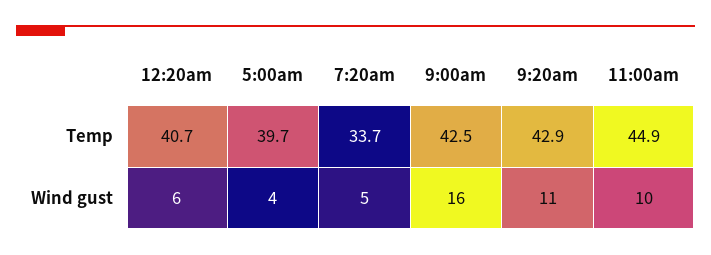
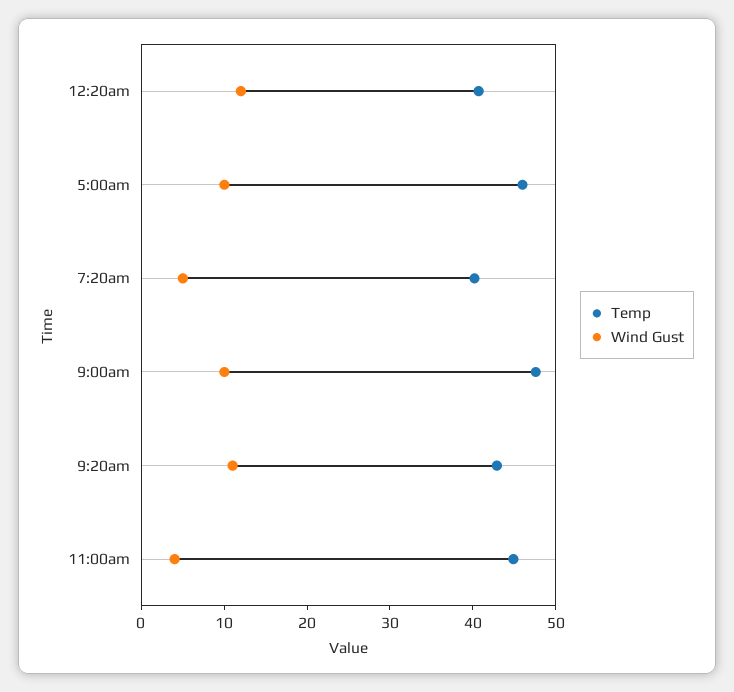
Temp, 5:00am: 39.7 -> 46
Temp, 7:20am: 33.7 -> 40
Temp, 9:00am: 42.5 -> 48
Wind gust, 12:20am: 6 -> 12
Wind gust, 5:00am: 4 -> 10
Wind gust, 9:00am: 16 -> 10
Wind gust, 11:00am: 10 -> 4

